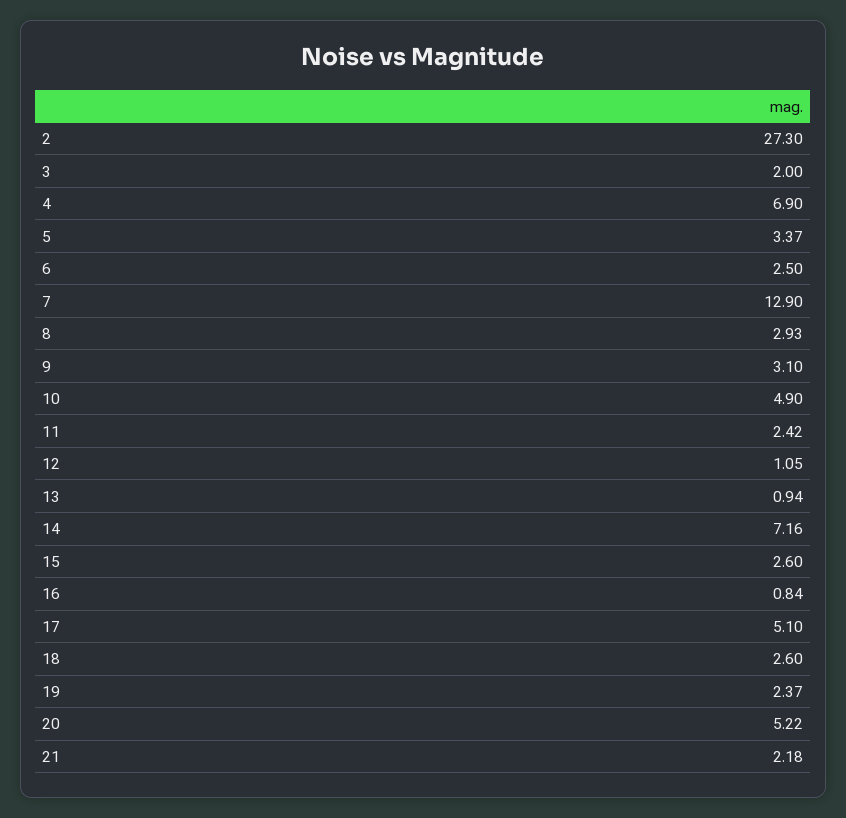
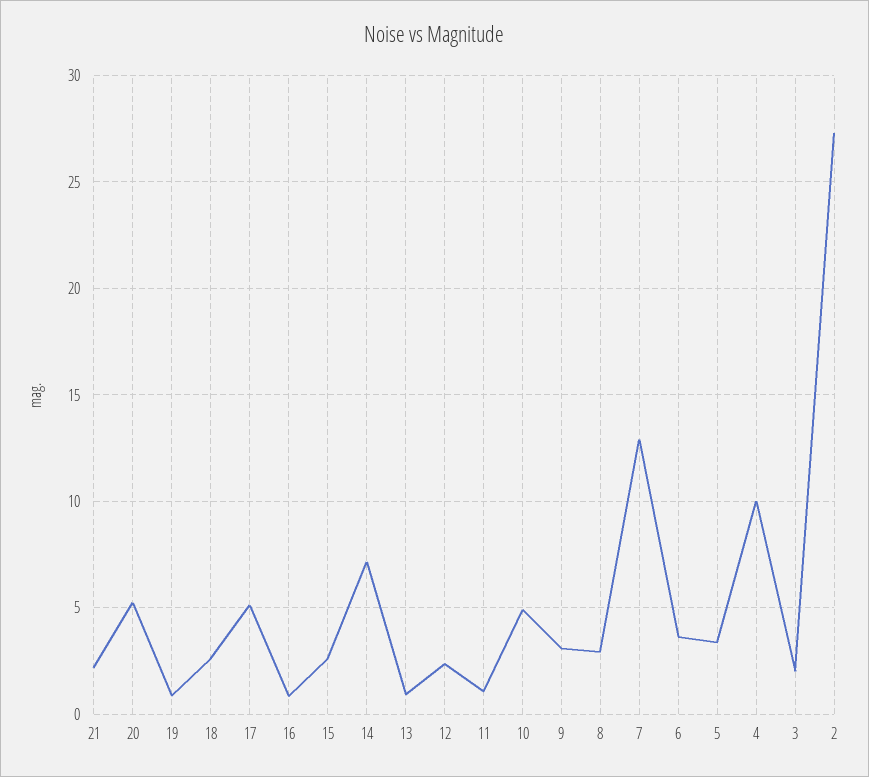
4: 6.9 -> 10
6: 2.5 -> 3.5
11: 2.42 -> 1
12: 1.05 -> 2.5
19: 2.37 -> 1

